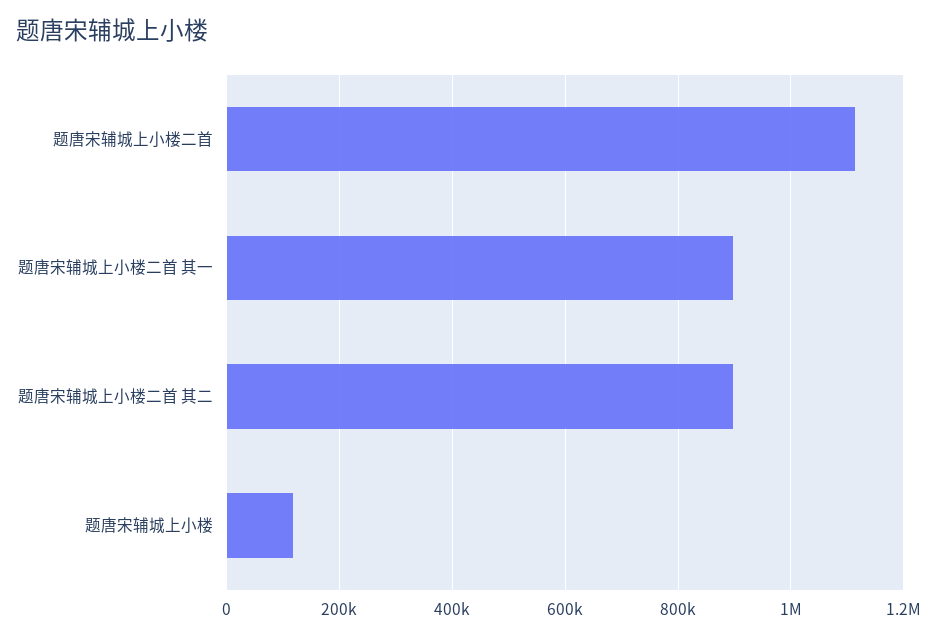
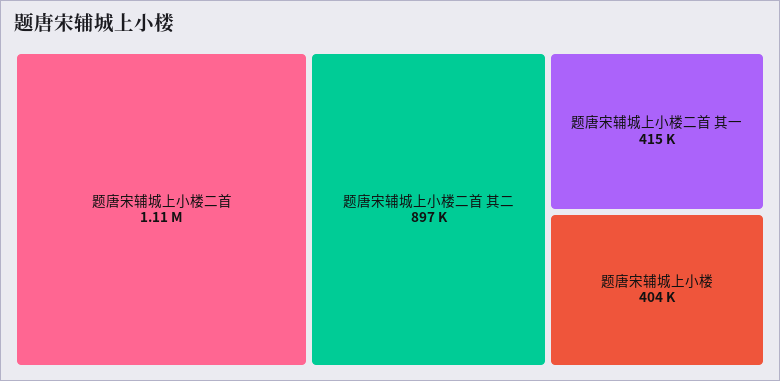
题唐宋辅城上小楼二首 其一: 900000 -> 415000
题唐宋辅城上小楼: 120000 -> 404000

